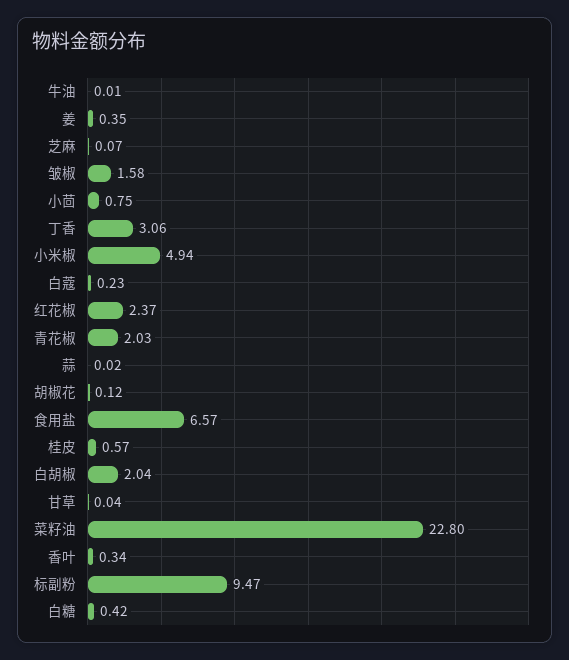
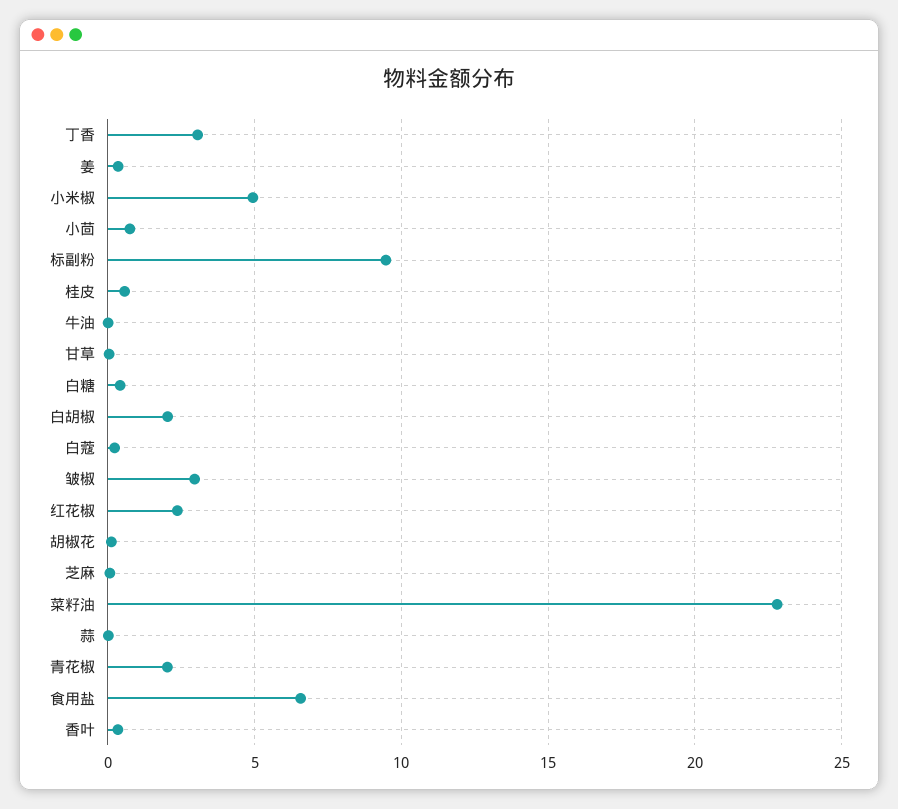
皱椒: 1.58 -> 3

